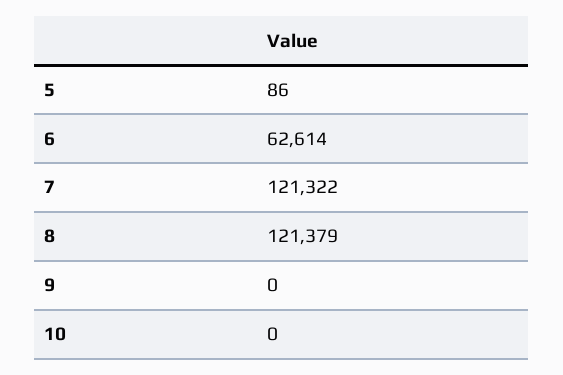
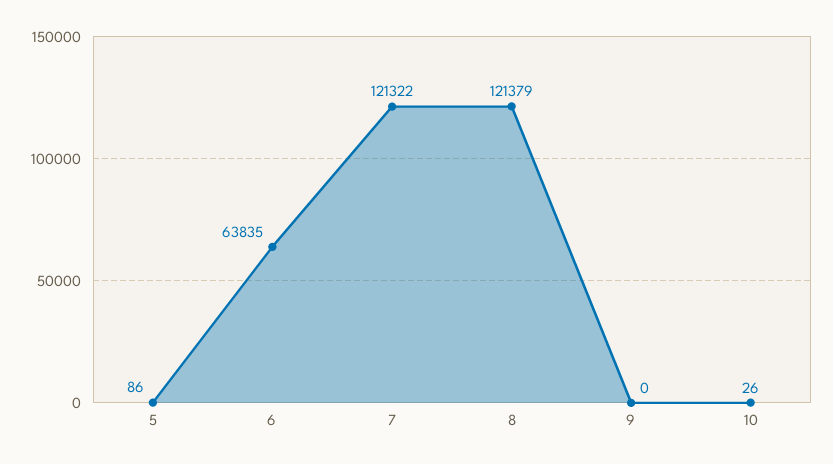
6: 62614 -> 63835
10: 0 -> 26

